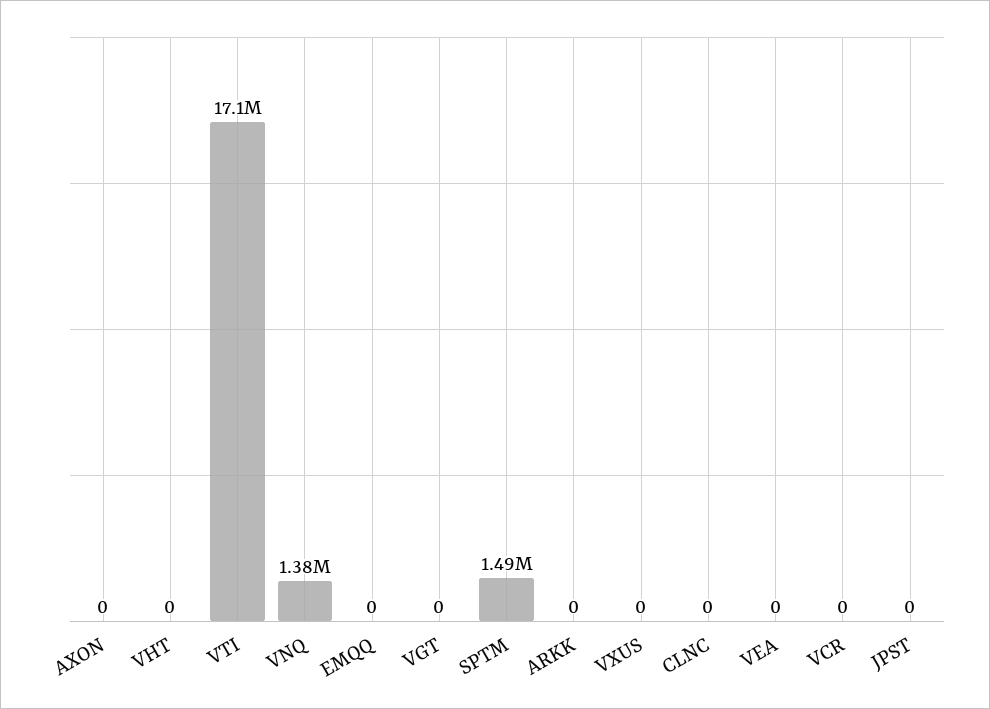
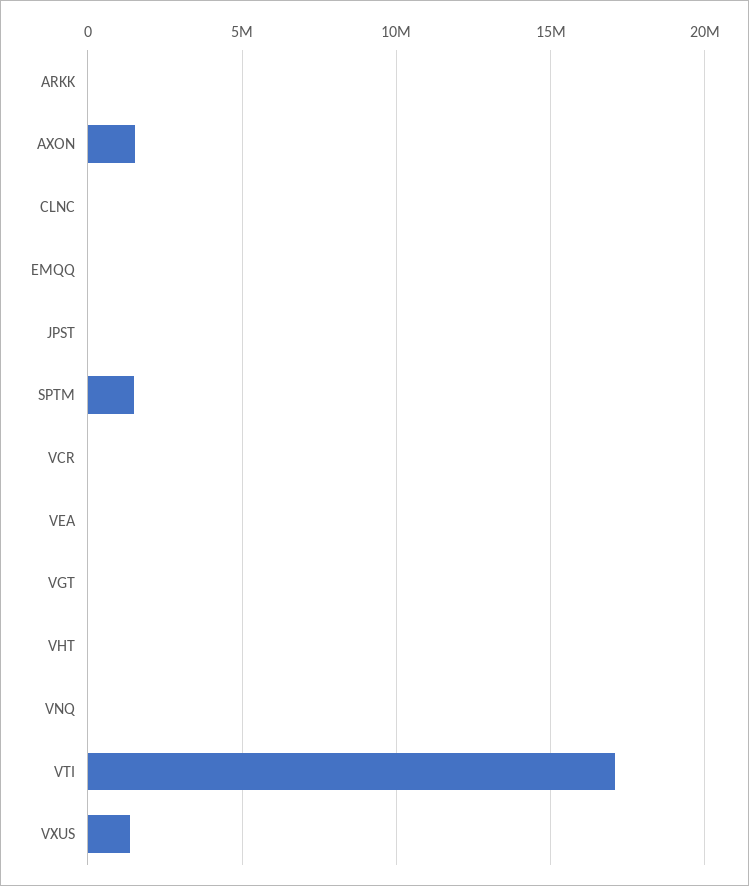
AXON: 0 -> 1500000
VNQ: 1380000 -> 0
VXUS: 0 -> 1500000

